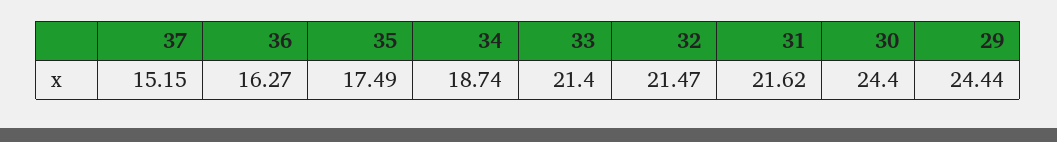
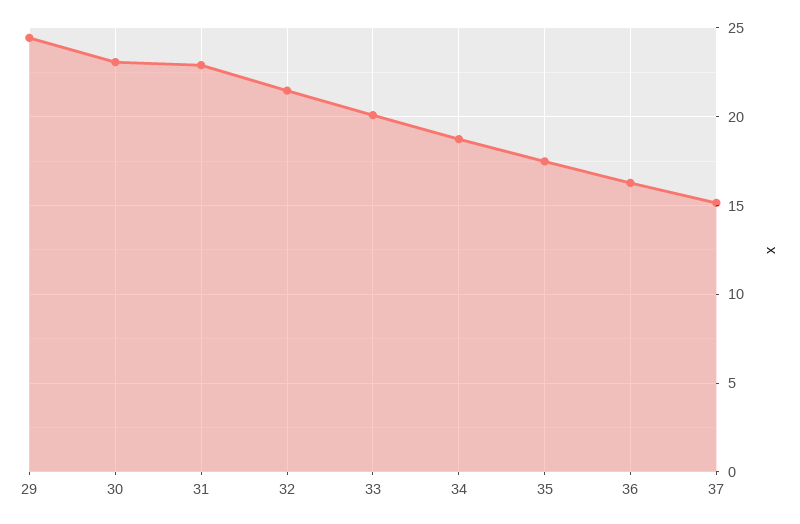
33: 21.4 -> 20
31: 21.62 -> 23
30: 24.4 -> 23

